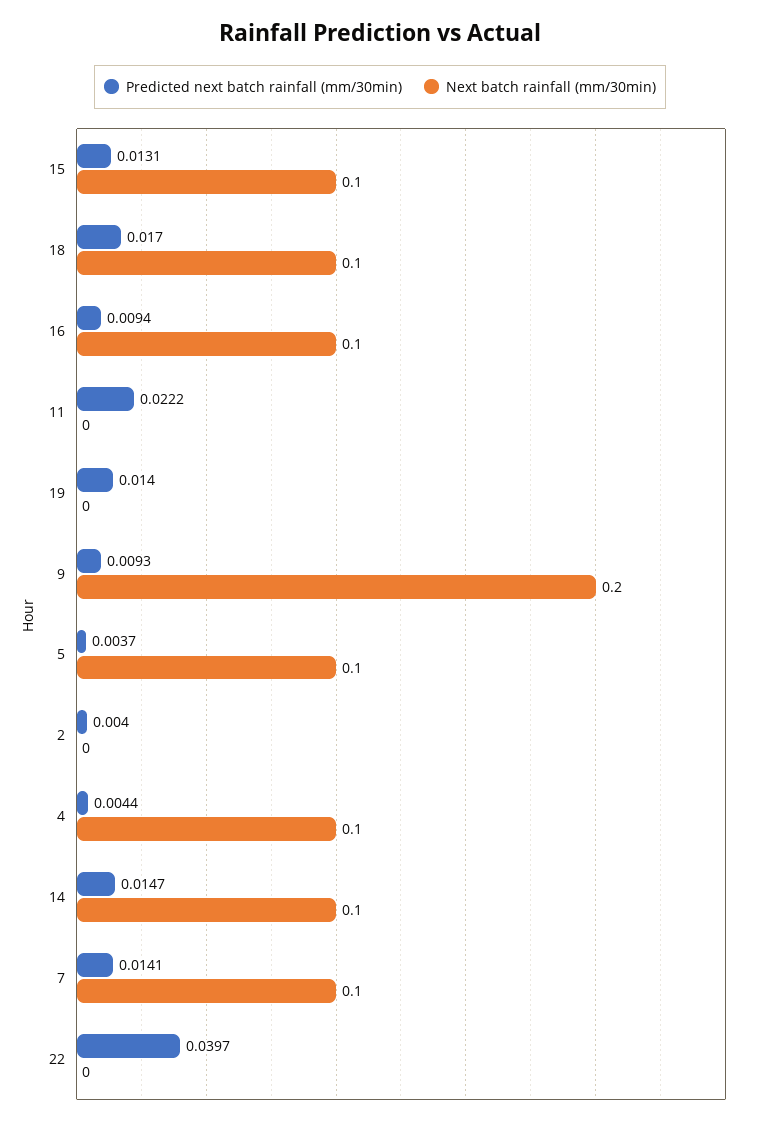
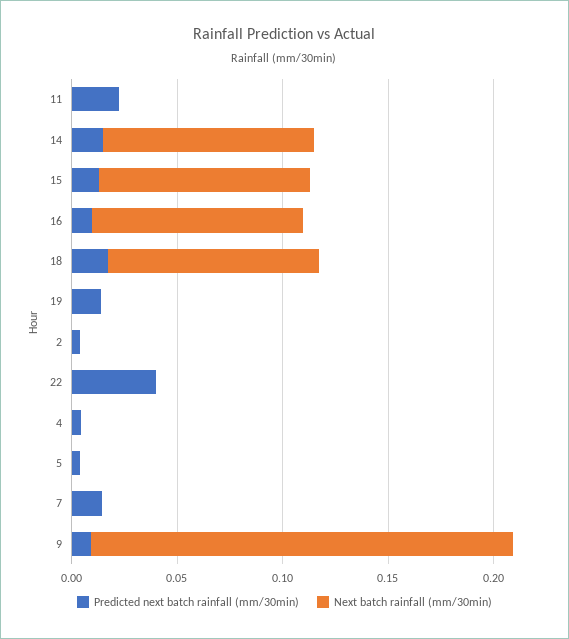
Next batch rainfall (mm/30min), 5: 0.1 -> 0
Next batch rainfall (mm/30min), 4: 0.1 -> 0
Next batch rainfall (mm/30min), 7: 0.1 -> 0

